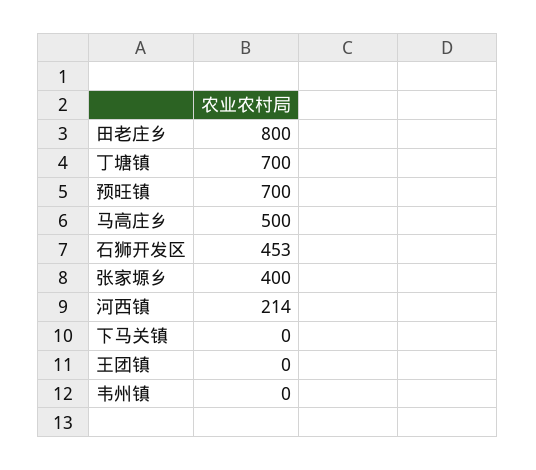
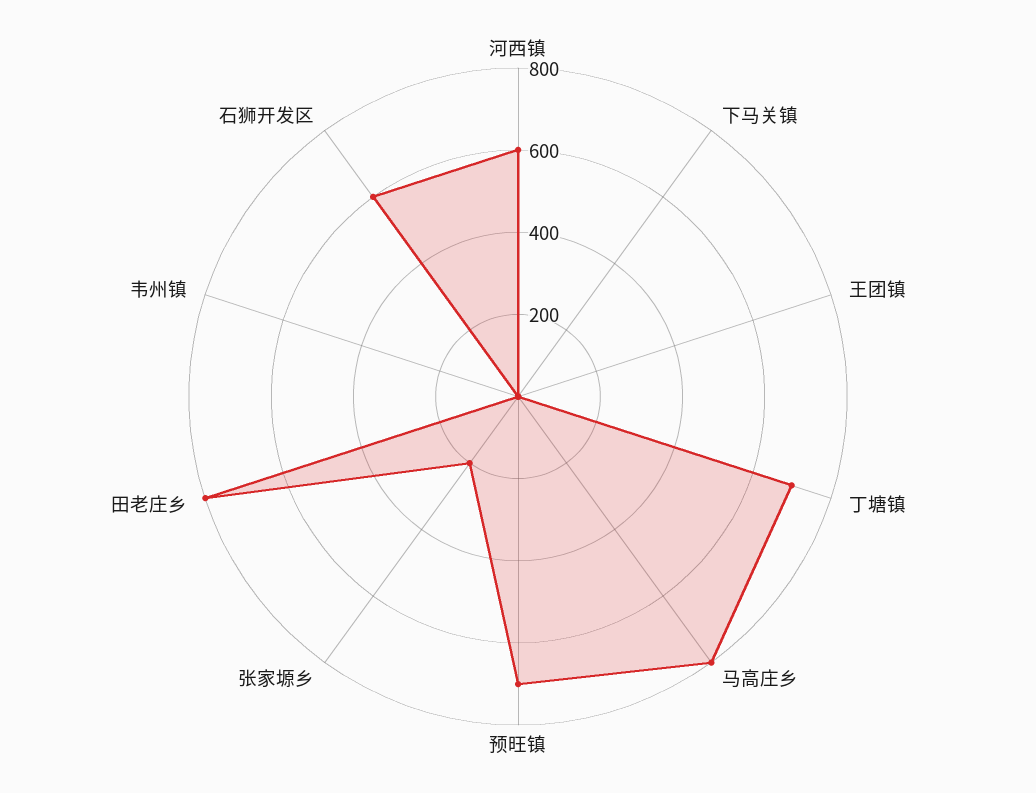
马高庄乡: 500 -> 800
石狮开发区: 453 -> 600
张家塬乡: 400 -> 200
河西镇: 214 -> 600

